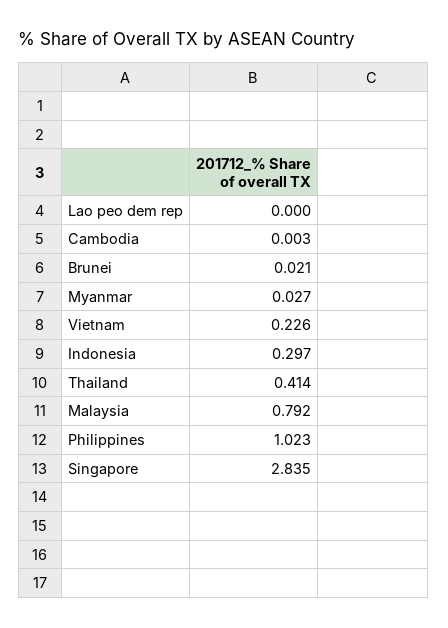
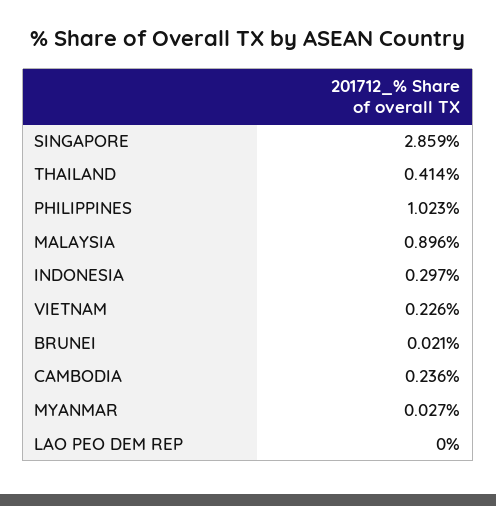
Cambodia: 0.003 -> 0.236
Malaysia: 0.792 -> 0.896
Singapore: 2.835 -> 2.859

